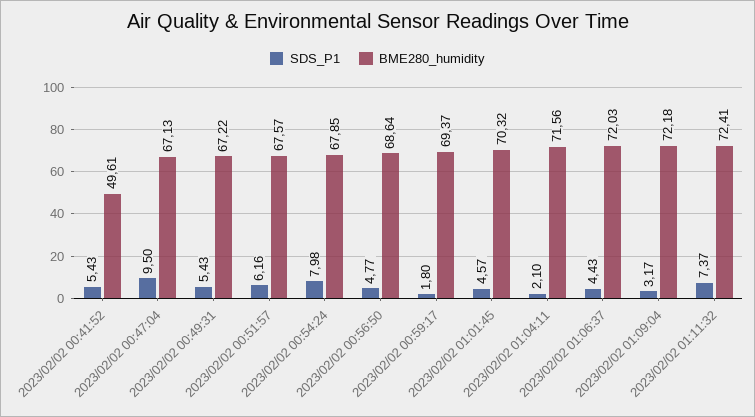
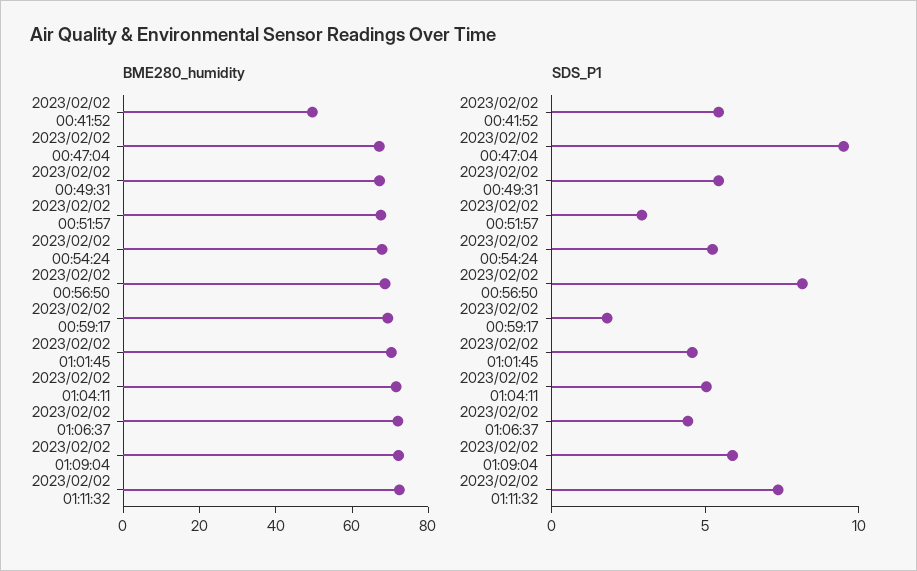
SDS_P1, 2023/02/02 00:51:57: 6.16 -> 3
SDS_P1, 2023/02/02 00:54:24: 7.98 -> 5
SDS_P1, 2023/02/02 00:56:50: 4.77 -> 8
SDS_P1, 2023/02/02 01:04:11: 2.1 -> 5
SDS_P1, 2023/02/02 01:09:04: 3.17 -> 6

